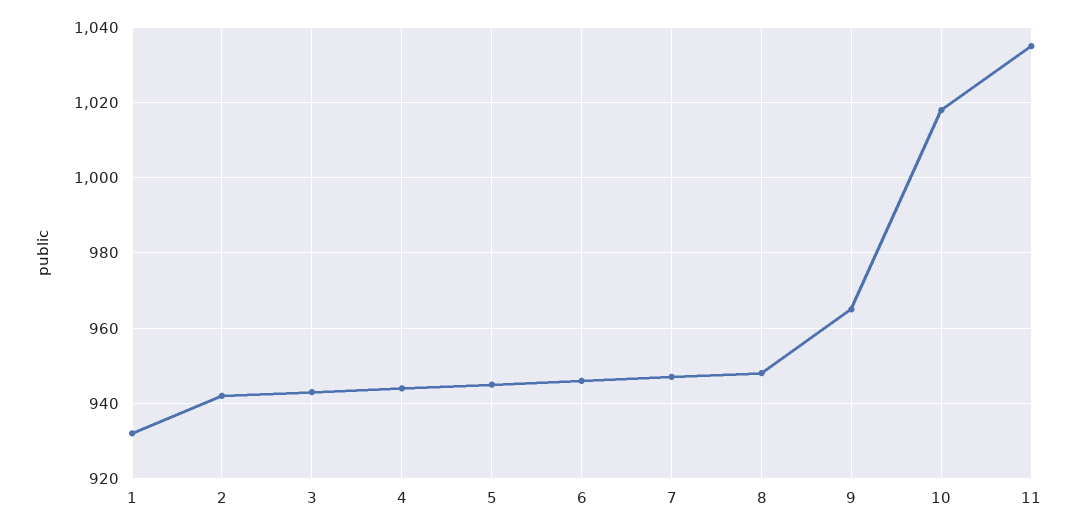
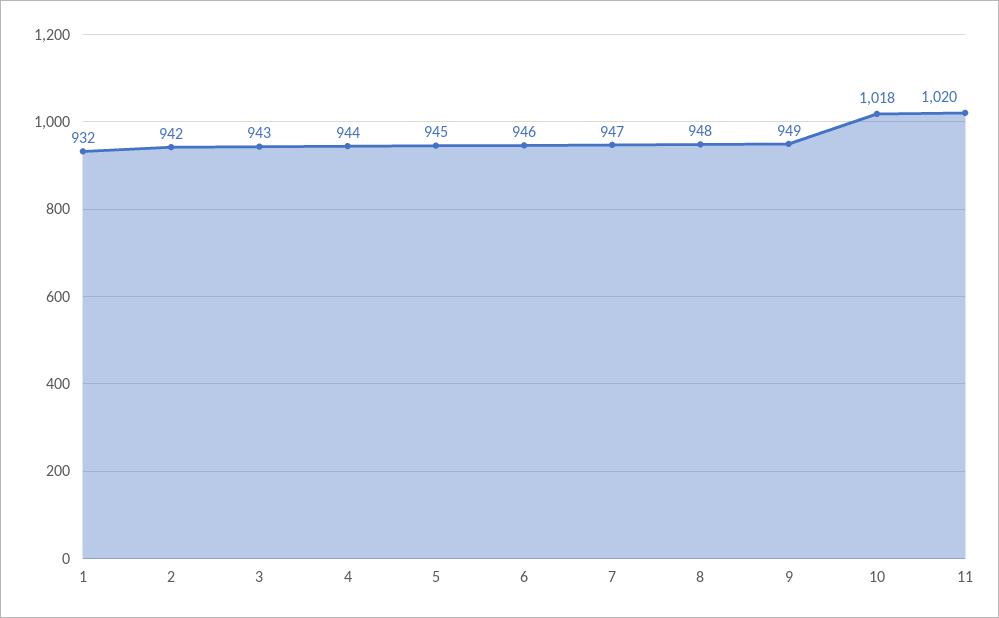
9: 965 -> 949
11: 1035 -> 1020

